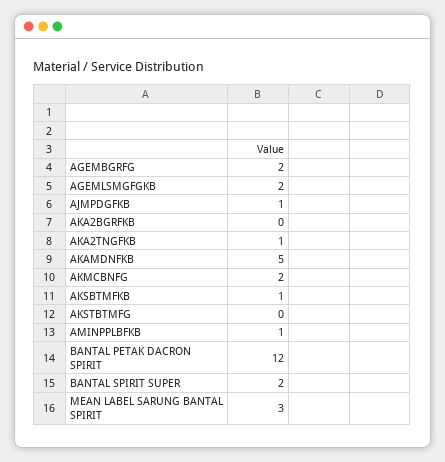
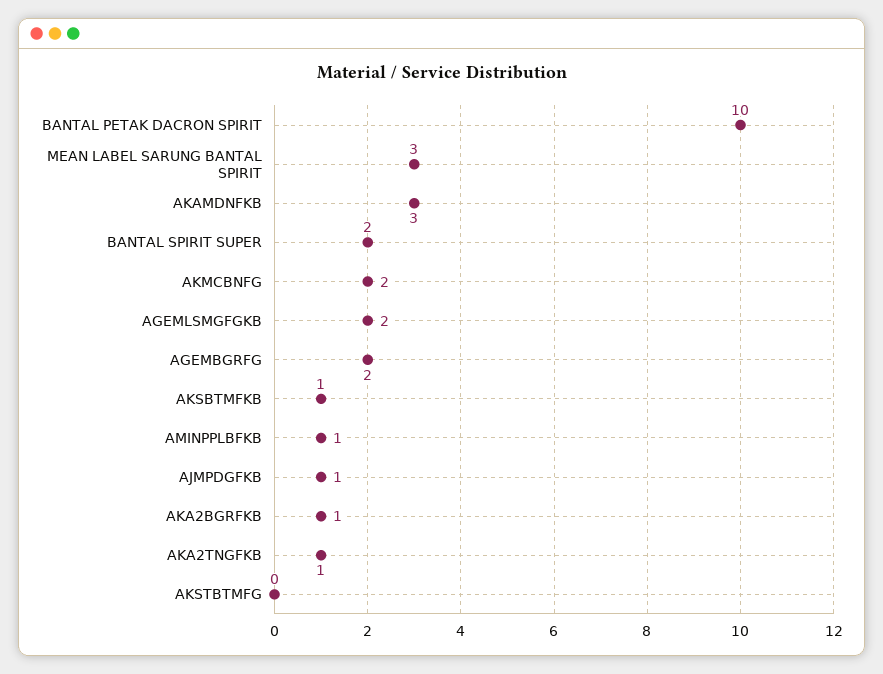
AKA2BGRFKB: 0 -> 1
AKAMDNFKB: 5 -> 3
BANTAL PETAK DACRON SPIRIT: 12 -> 10

